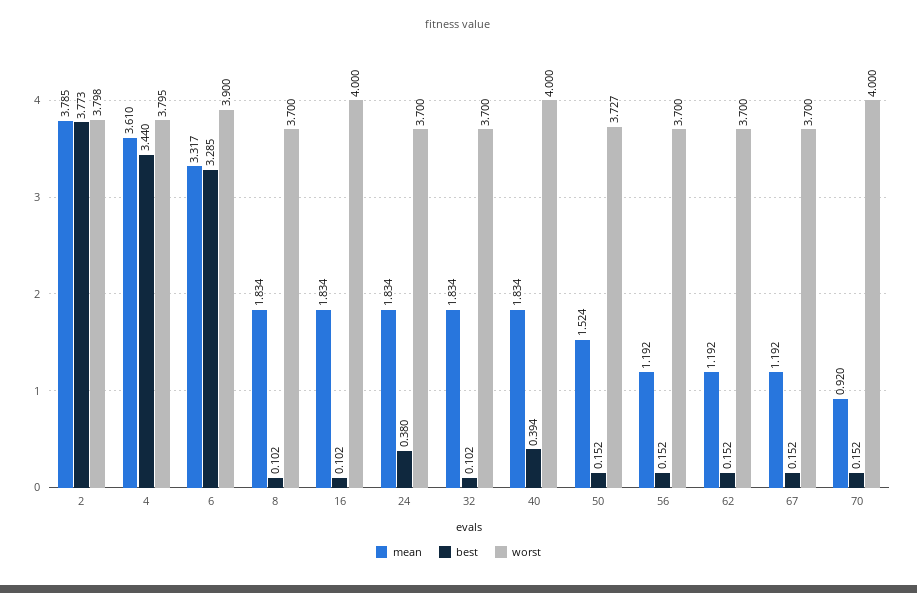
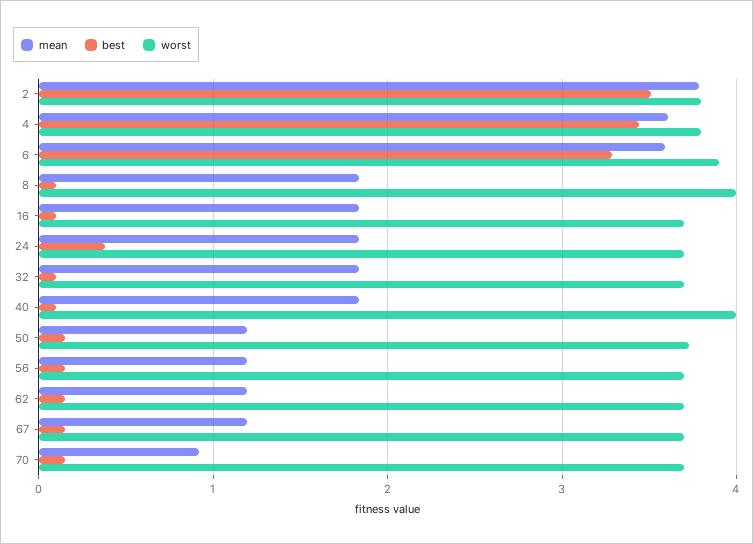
best, 2: 3.773 -> 3.5
mean, 6: 3.317 -> 3.6
worst, 8: 3.7 -> 4
worst, 16: 4 -> 3.7
best, 40: 0.394 -> 0.1
mean, 50: 1.524 -> 1.2
worst, 70: 4 -> 3.7

